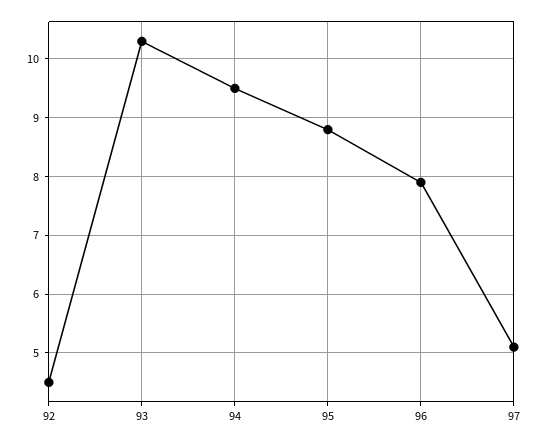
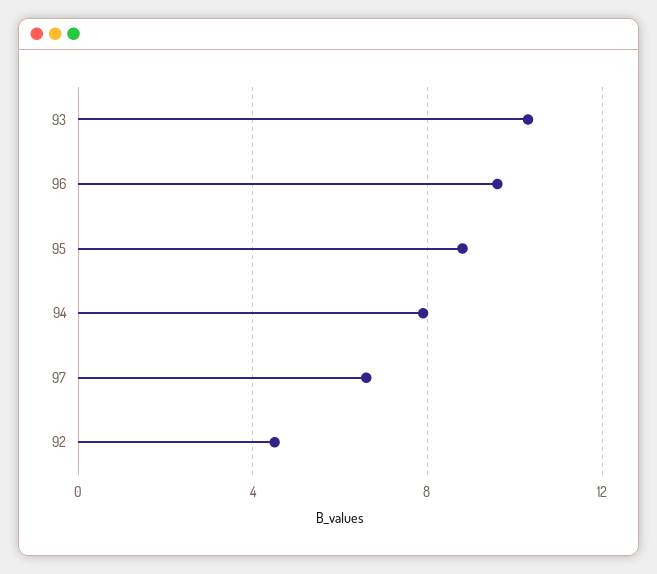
94: 9.5 -> 8
96: 8 -> 9.5
97: 5 -> 6.5

